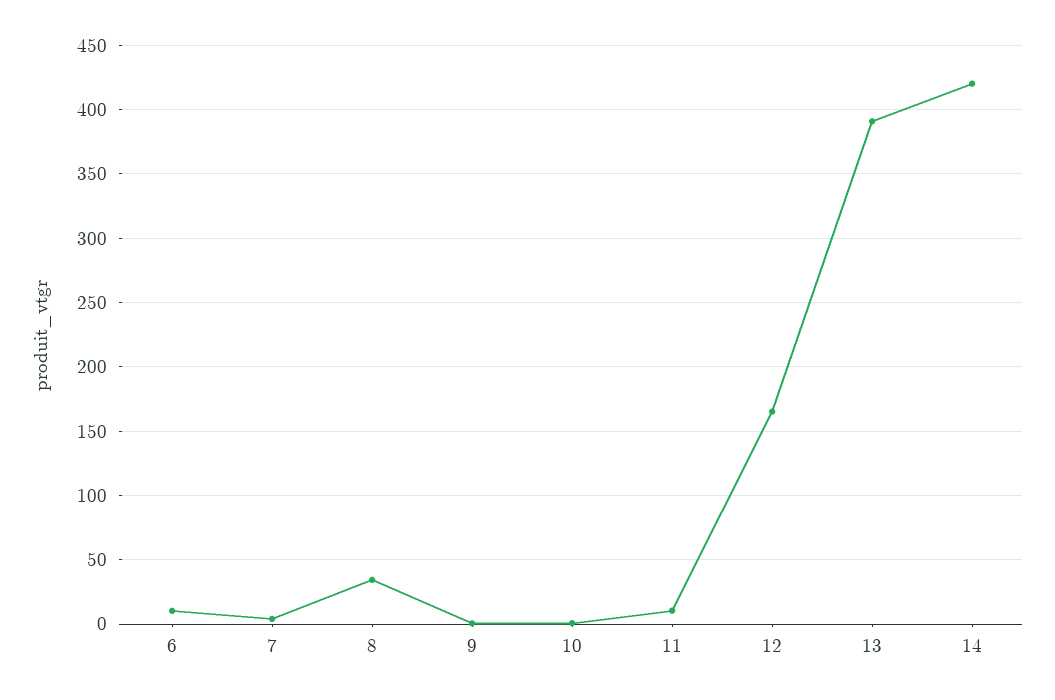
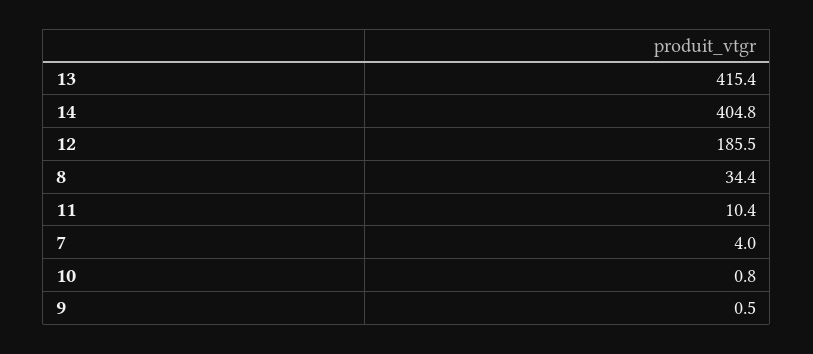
6: 10 -> none
12: 165 -> 185.5
13: 390 -> 415.4
14: 420 -> 404.8

